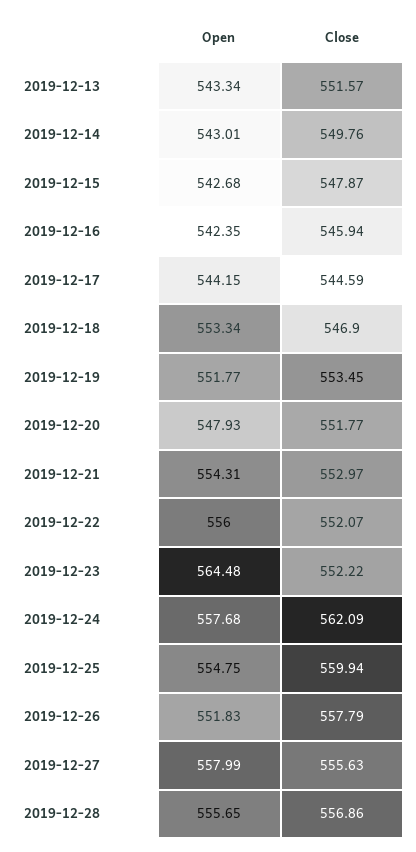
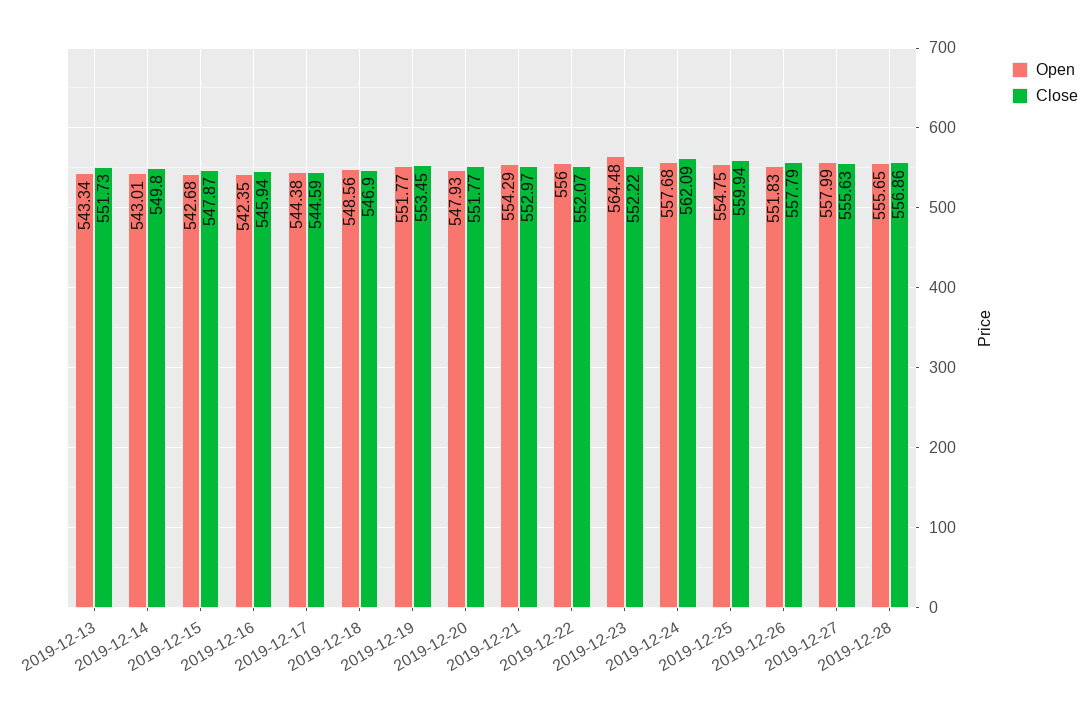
Close, 2019-12-13: 551.57 -> 551.73
Close, 2019-12-14: 549.76 -> 549.8
Open, 2019-12-17: 544.15 -> 544.38
Open, 2019-12-18: 553.34 -> 548.56
Open, 2019-12-21: 554.31 -> 554.29

